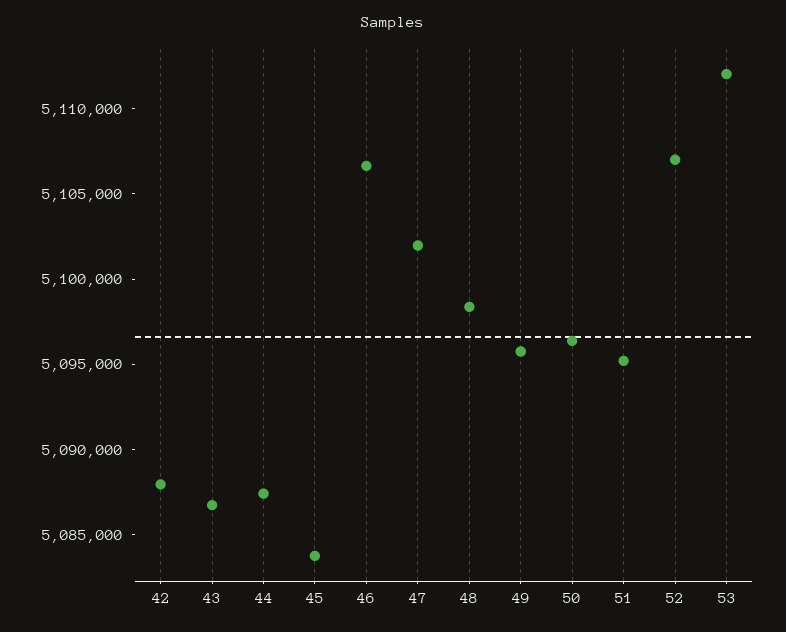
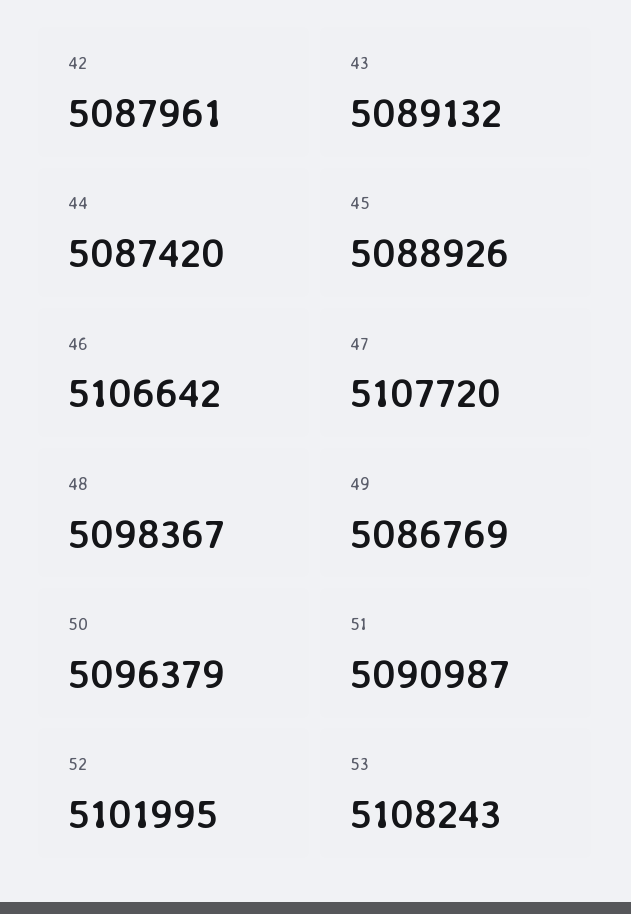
43: 5087000 -> 5089132
45: 5084000 -> 5088926
47: 5102000 -> 5107720
49: 5096000 -> 5086769
51: 5095000 -> 5090987
52: 5107000 -> 5101995
53: 5112000 -> 5108243

